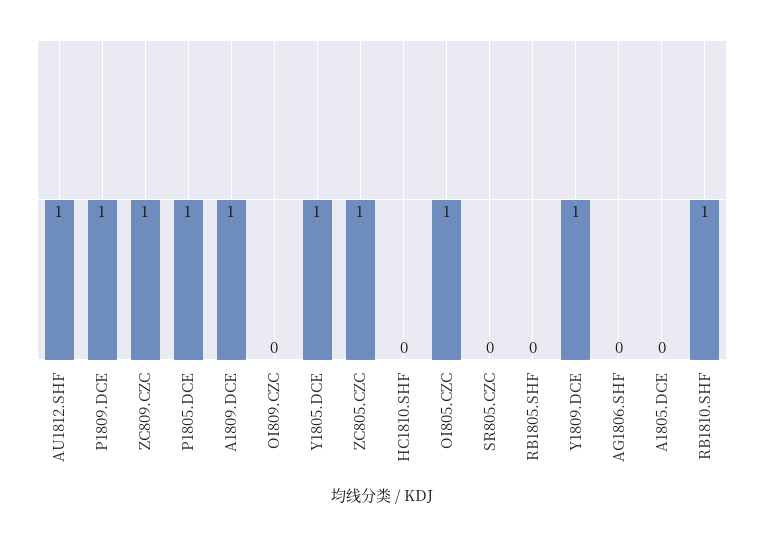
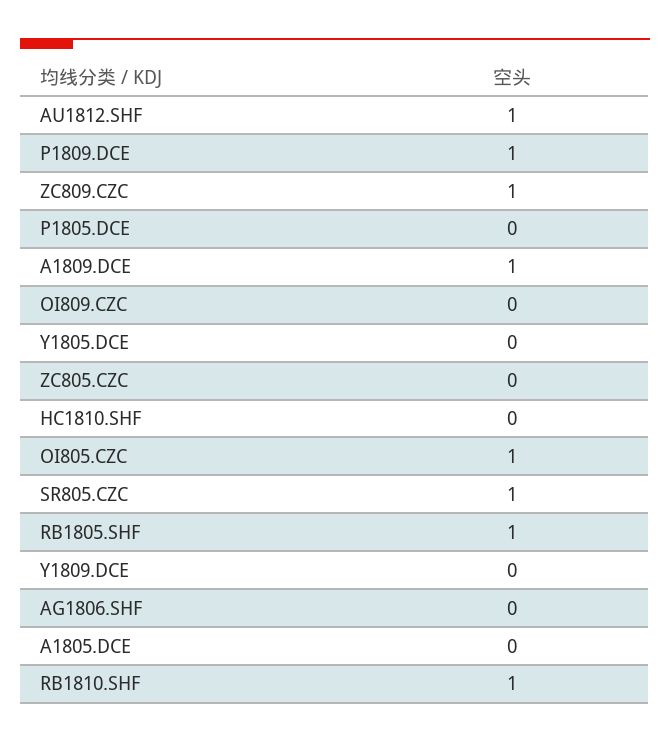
P1805.DCE: 1 -> 0
Y1805.DCE: 1 -> 0
ZC805.CZC: 1 -> 0
SR805.CZC: 0 -> 1
RB1805.SHF: 0 -> 1
Y1809.DCE: 1 -> 0

